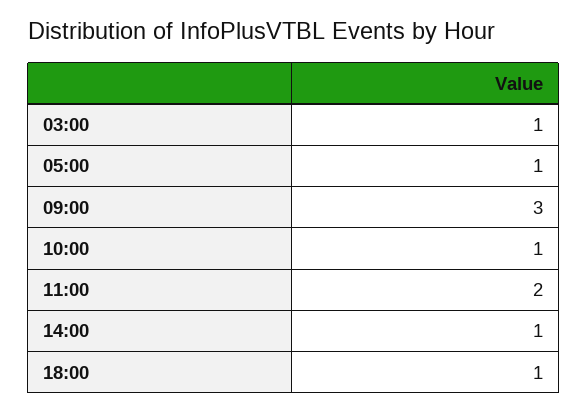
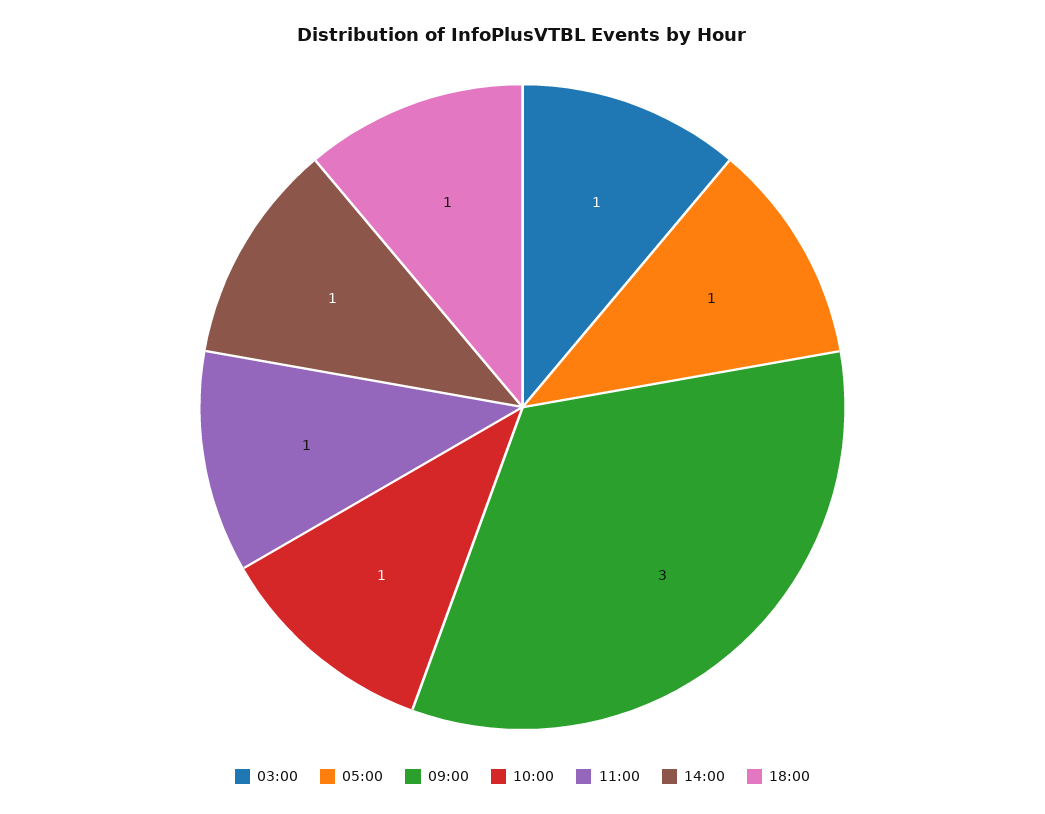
11:00: 2 -> 1

